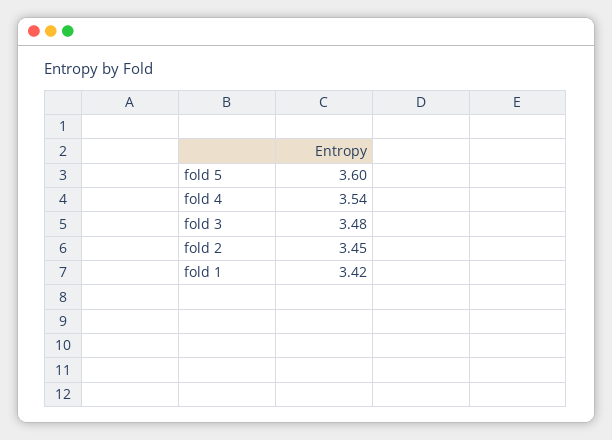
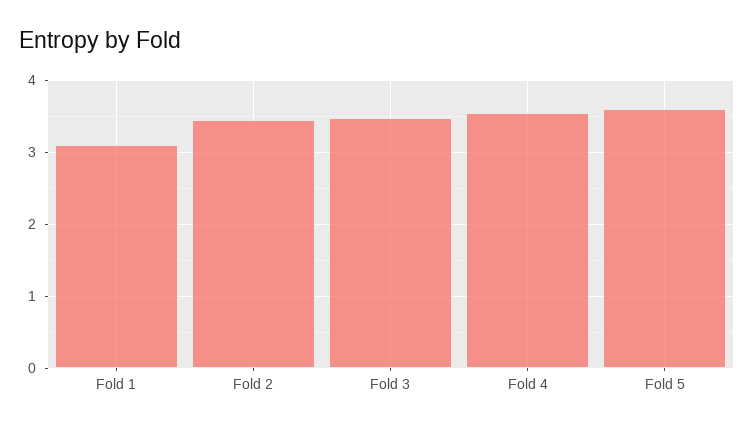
fold 1: 3.42 -> 3.1

